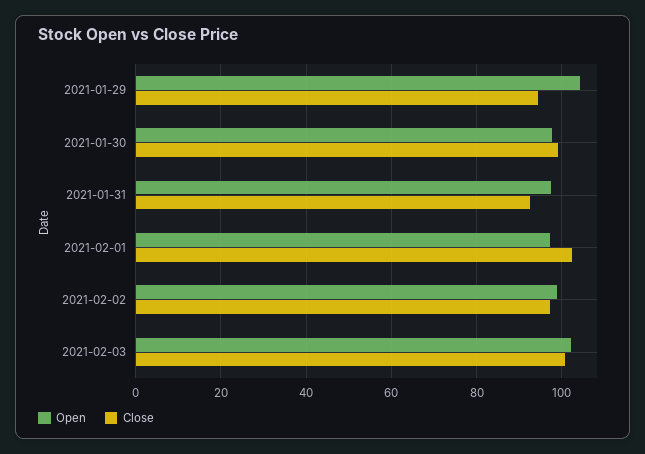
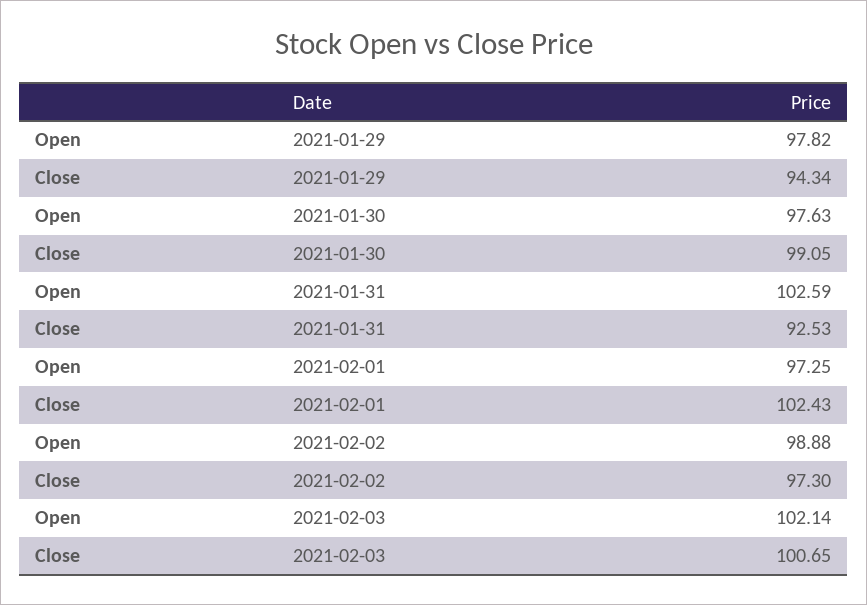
Open, 2021-01-29: 104 -> 97.82
Open, 2021-01-31: 98 -> 102.59

